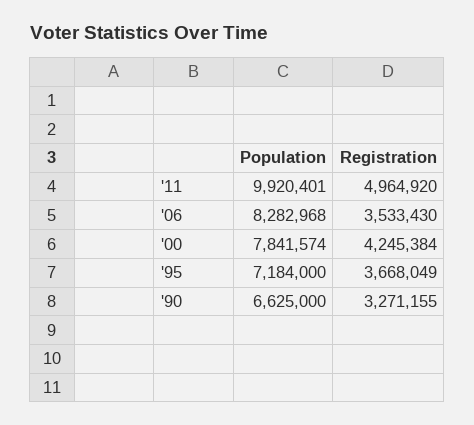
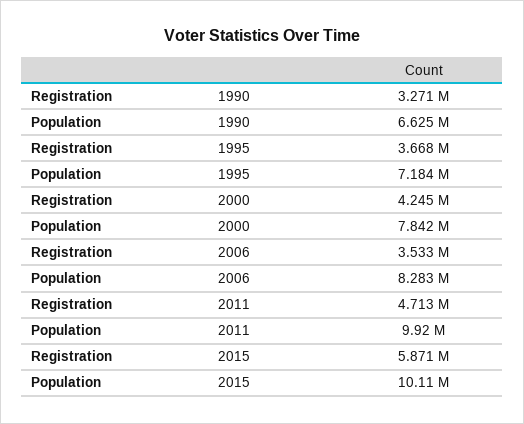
Registration, '11: 4964920 -> 4713000
Registration, 2015: none -> 5871000
Population, 2015: none -> 10110000

